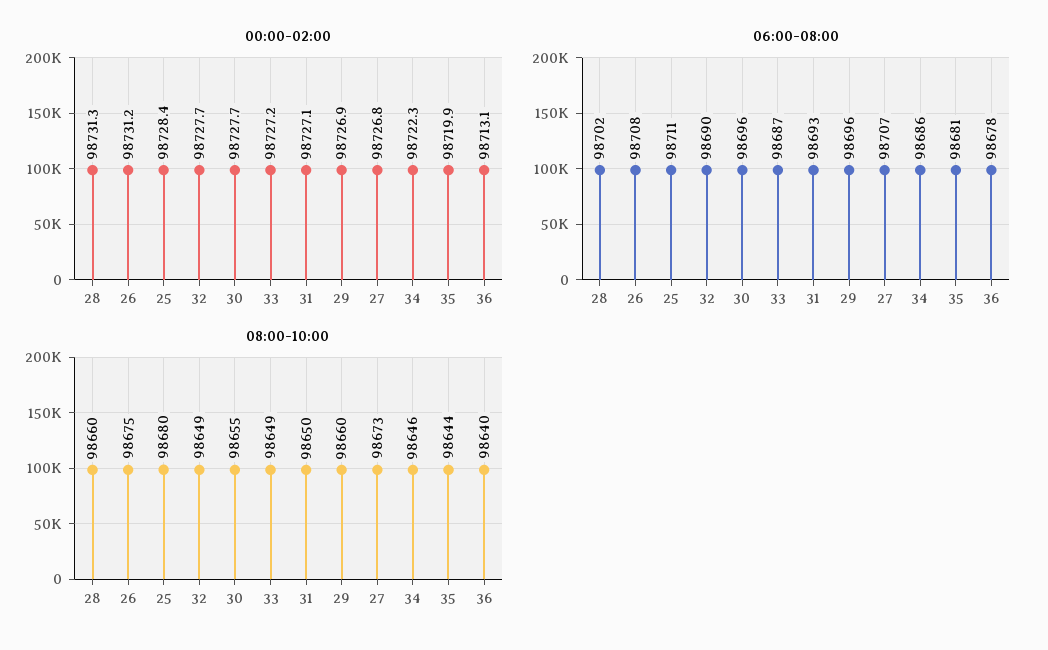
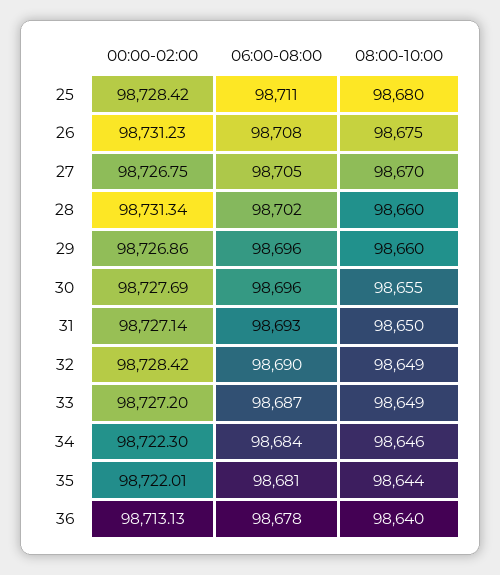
00:00-02:00, 32: 98727.7 -> 98728.42
00:00-02:00, 35: 98719.9 -> 98722.01
06:00-08:00, 27: 98707 -> 98705
06:00-08:00, 34: 98686 -> 98684
08:00-10:00, 27: 98673 -> 98670

